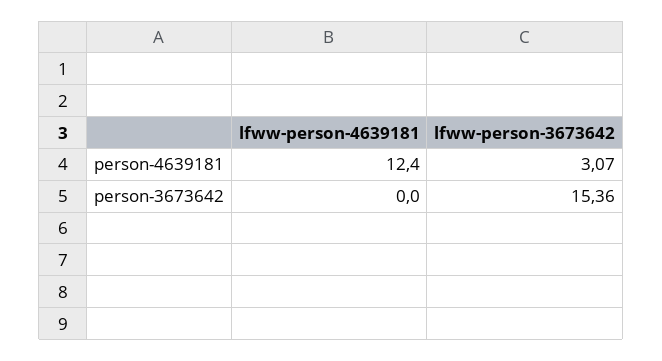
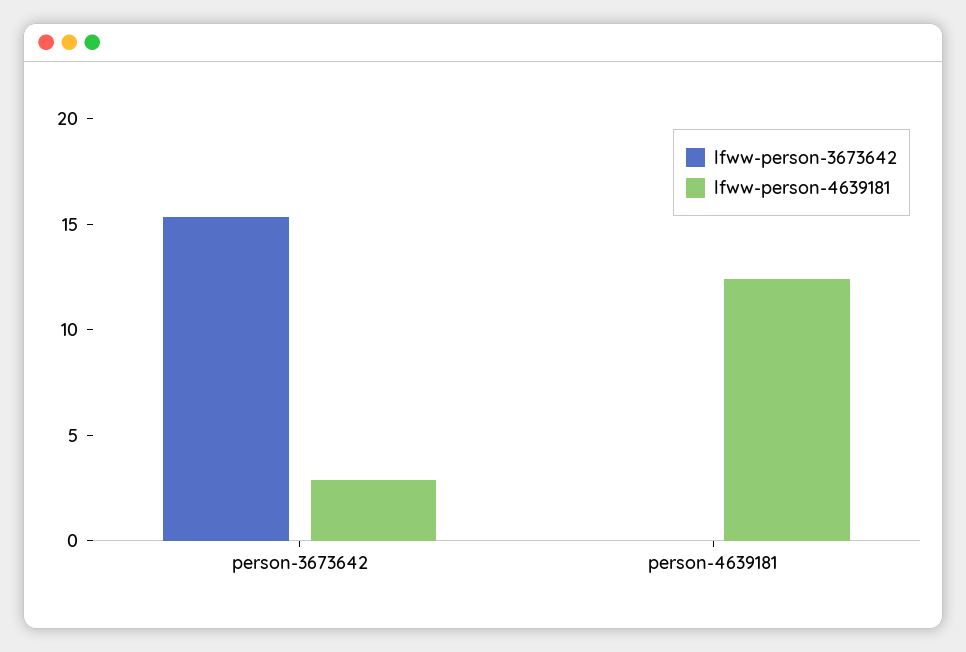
lfww-person-3673642, person-4639181: 3.07 -> 0
lfww-person-4639181, person-3673642: 0 -> 3

